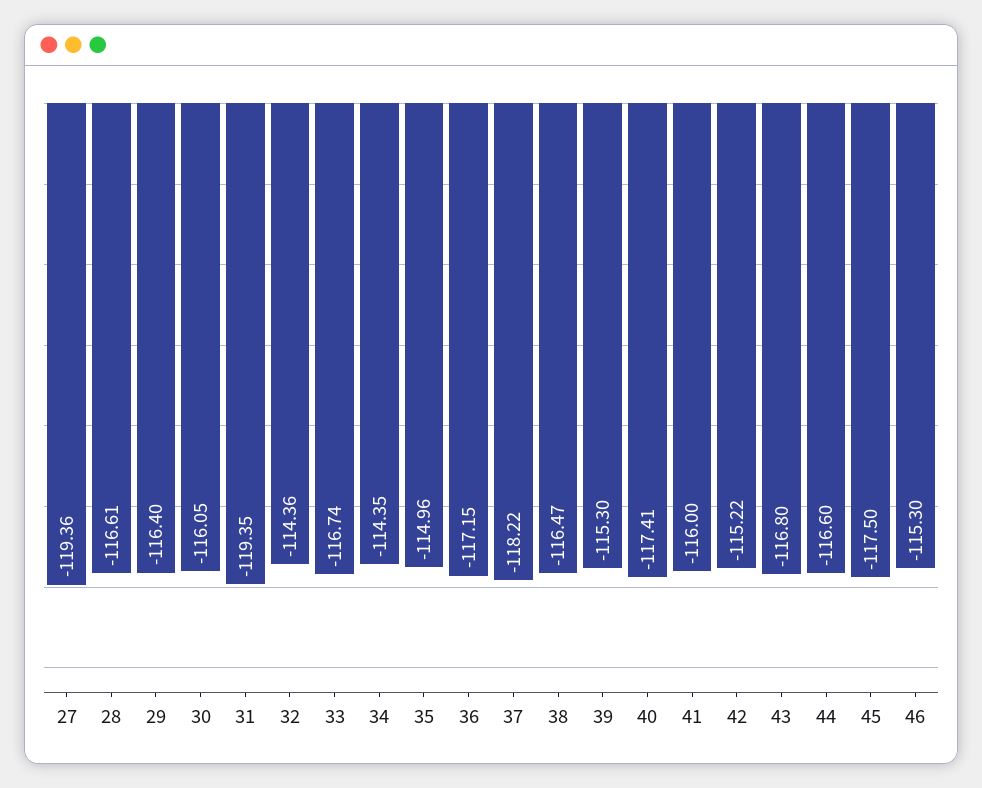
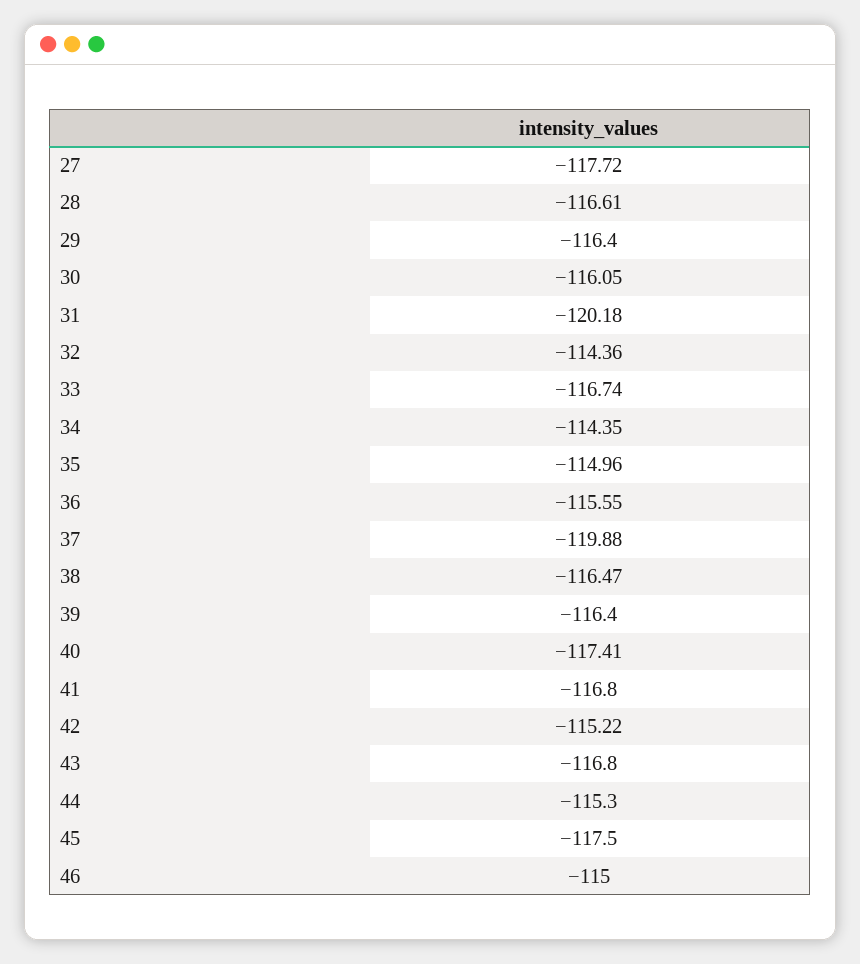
27: -119.36 -> -117.72
31: -119.35 -> -120.18
36: -117.15 -> -115.55
37: -118.22 -> -119.88
39: -115.3 -> -116.4
41: -116 -> -116.8
44: -116.6 -> -115.3
46: -115.3 -> -115

